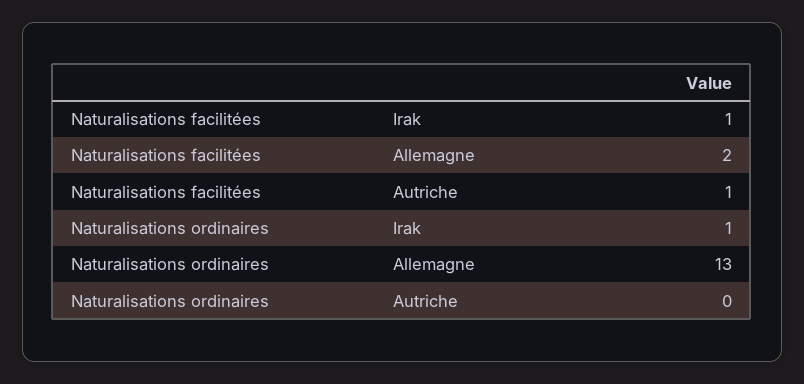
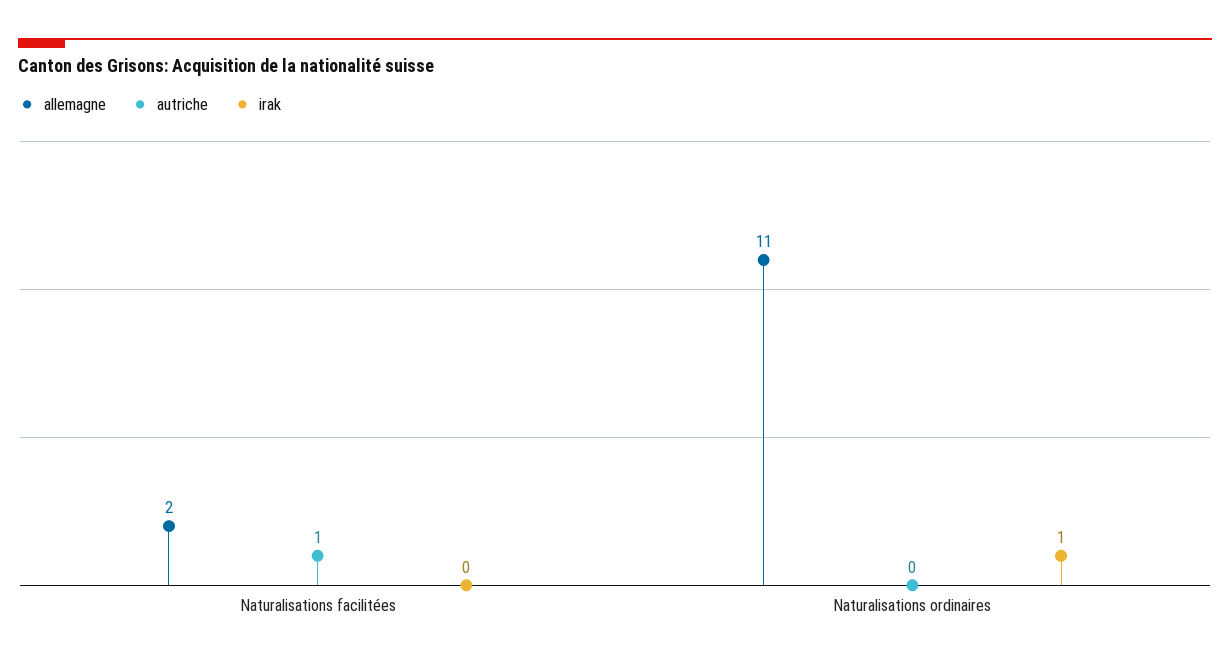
Irak, Naturalisations facilitées: 1 -> 0
Allemagne, Naturalisations ordinaires: 13 -> 11

